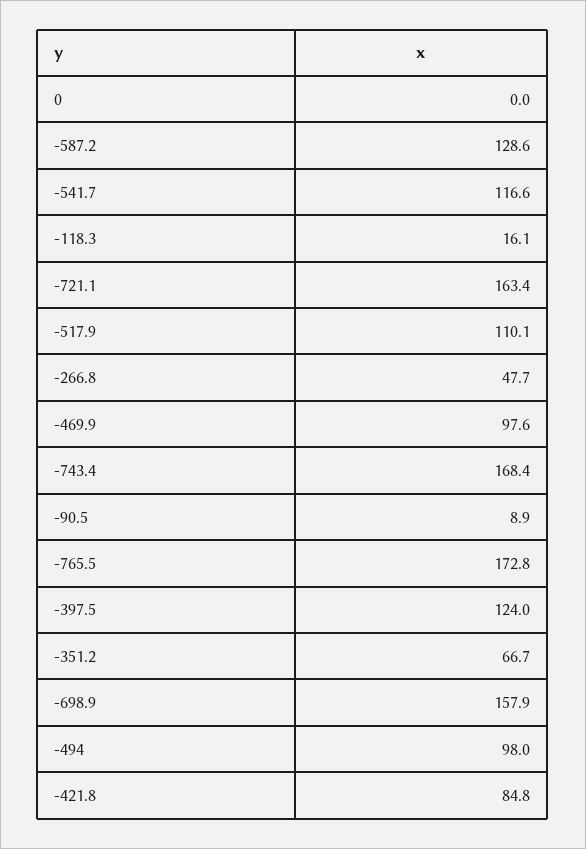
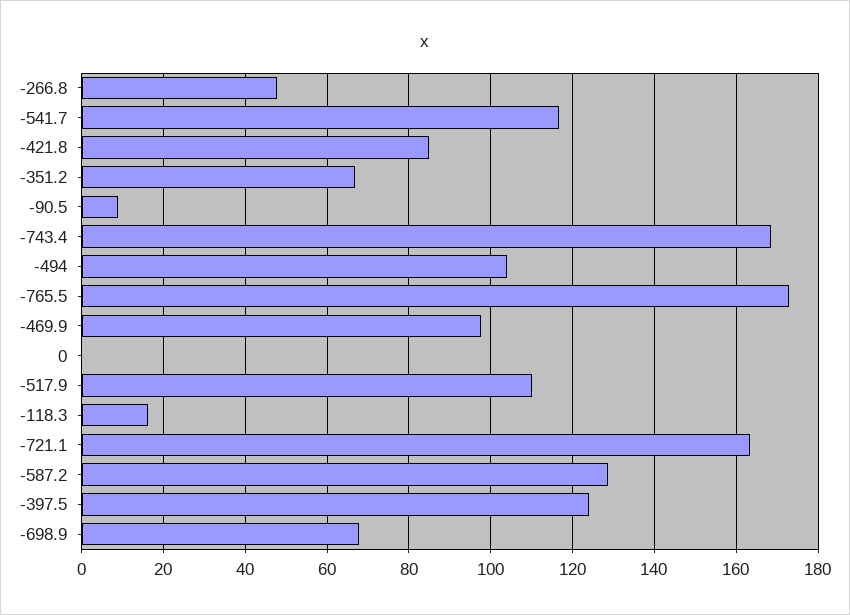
-698.9: 157.9 -> 68
-494: 98 -> 104

